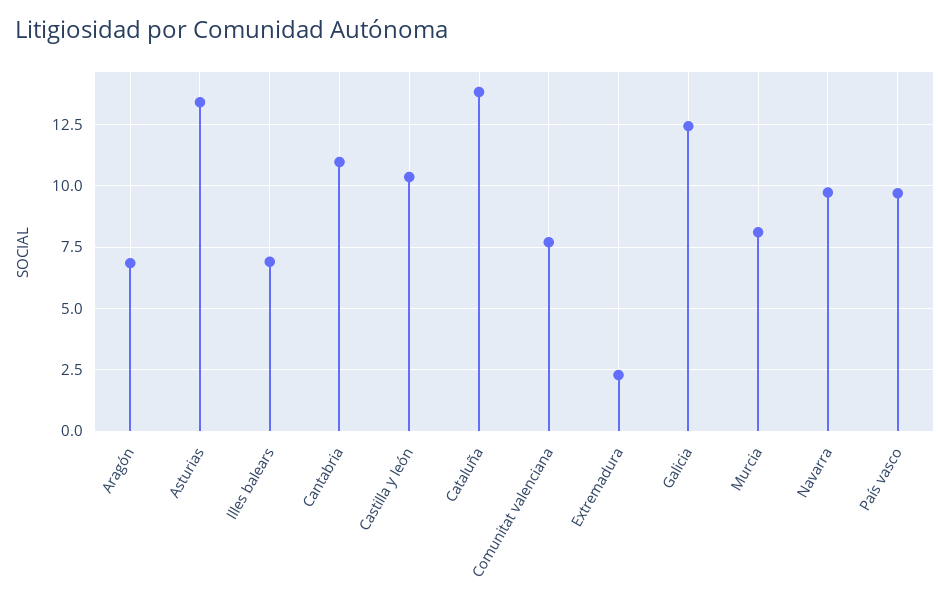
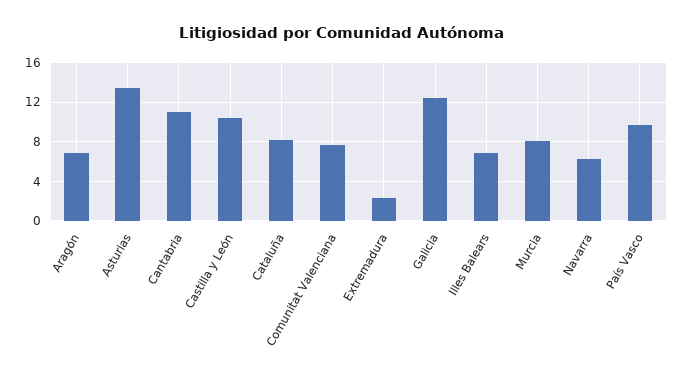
Cataluña: 13.75 -> 8
Navarra: 9.75 -> 6

